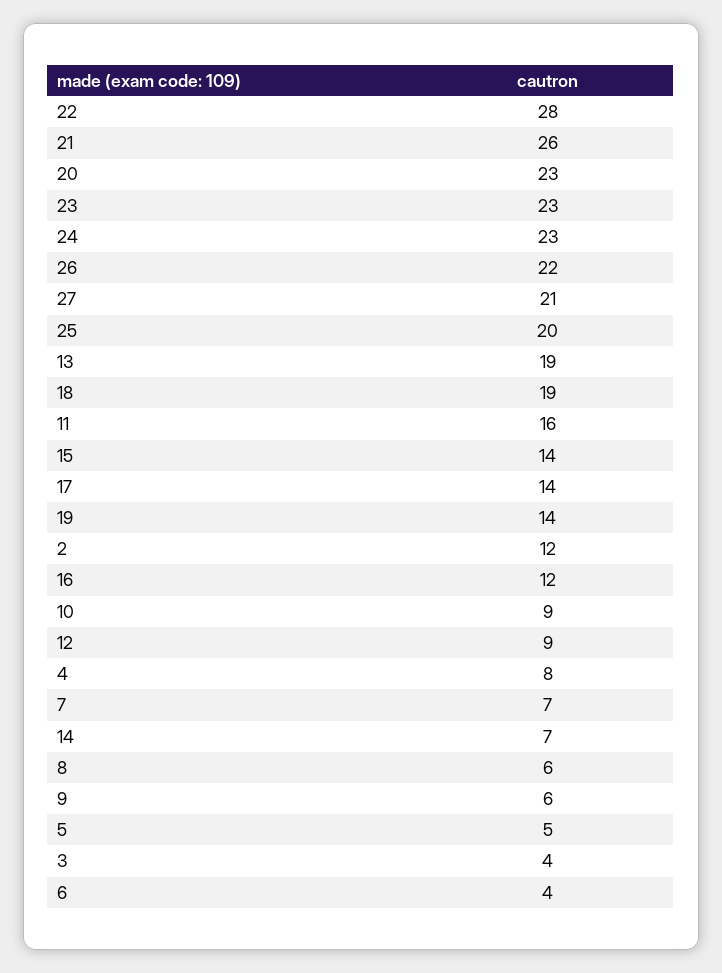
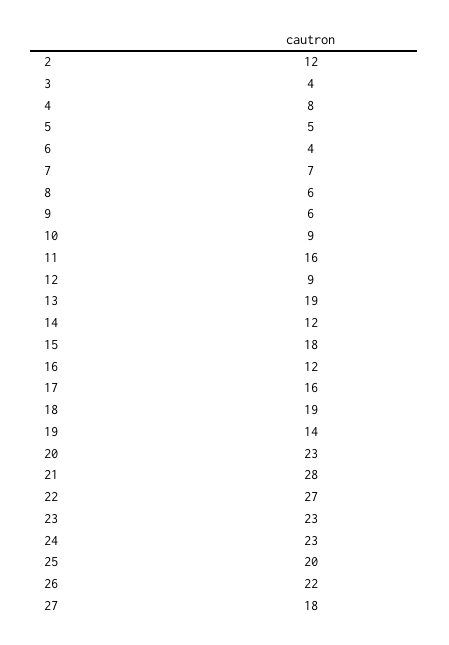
22: 28 -> 27
21: 26 -> 28
27: 21 -> 18
15: 14 -> 18
17: 14 -> 16
14: 7 -> 12

